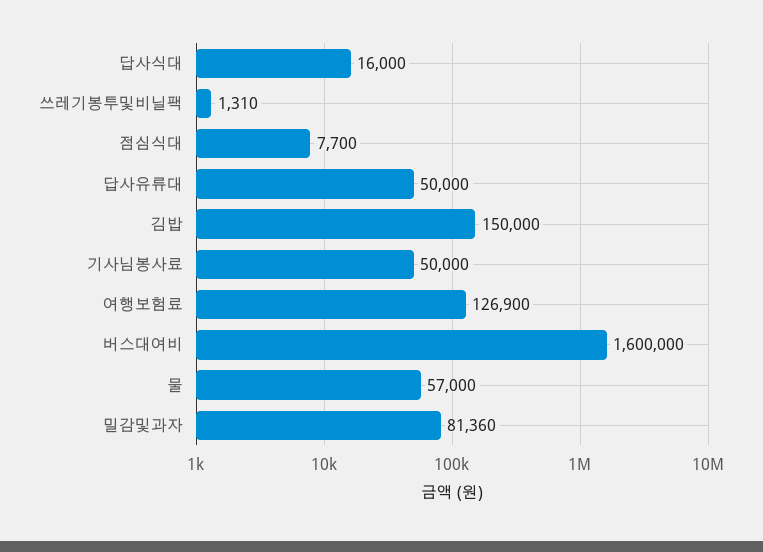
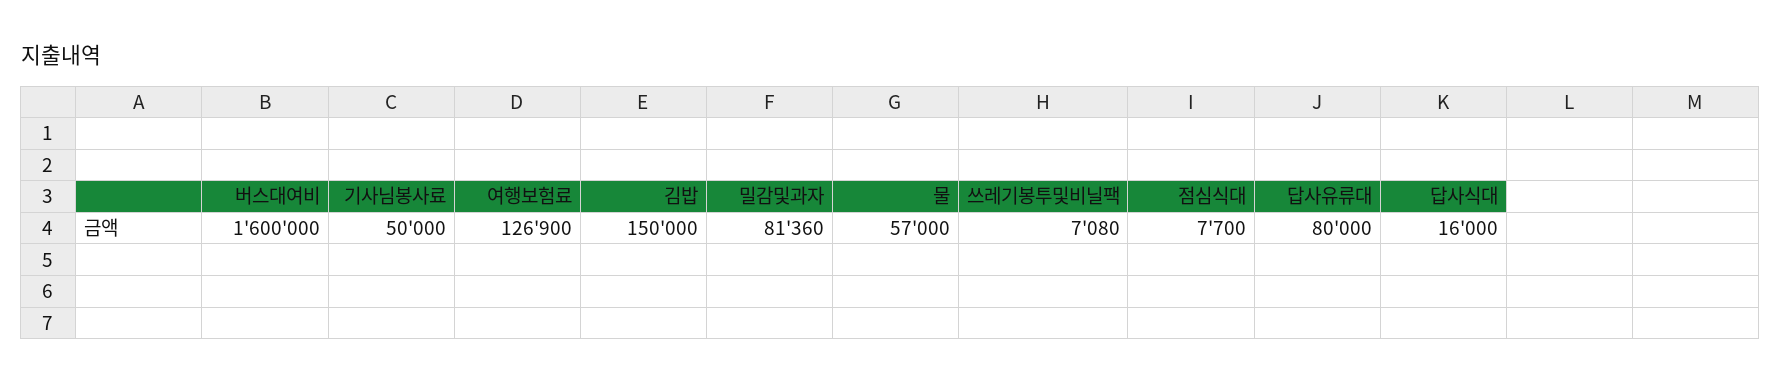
쓰레기봉투및비닐팩: 1310 -> 7080
답사유류대: 50000 -> 80000

